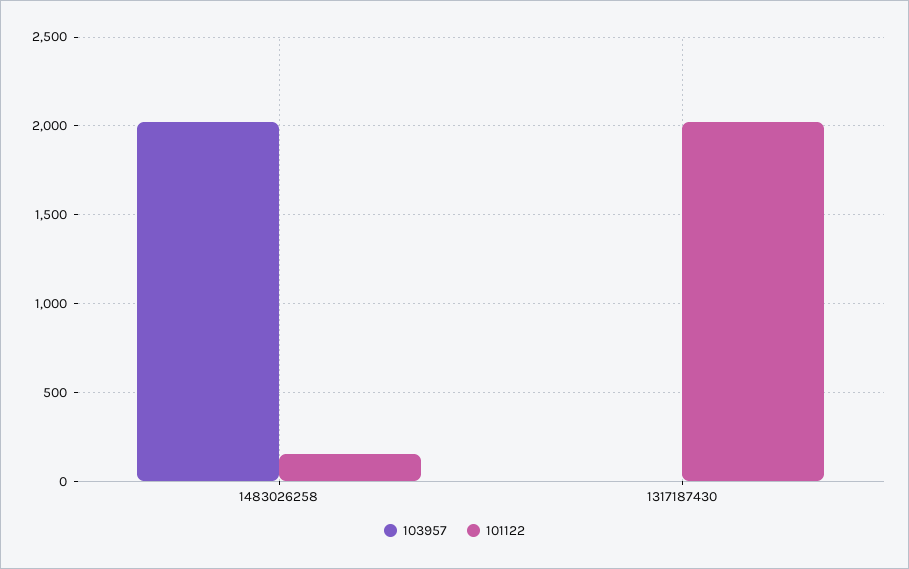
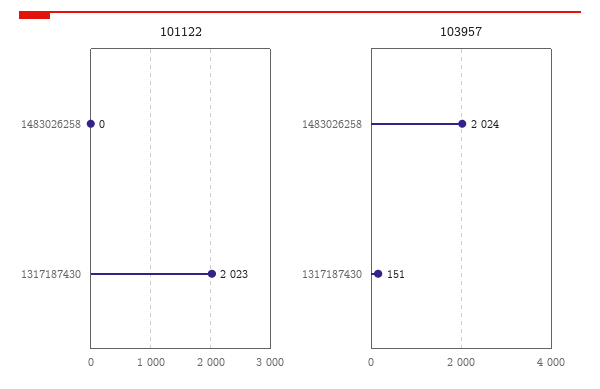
101122, 1483026258: 150 -> 0
103957, 1317187430: 0 -> 151

